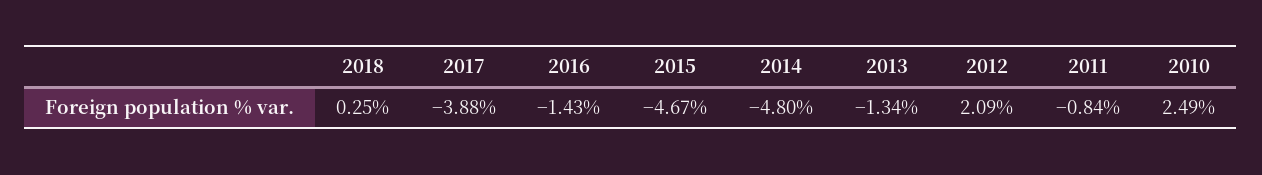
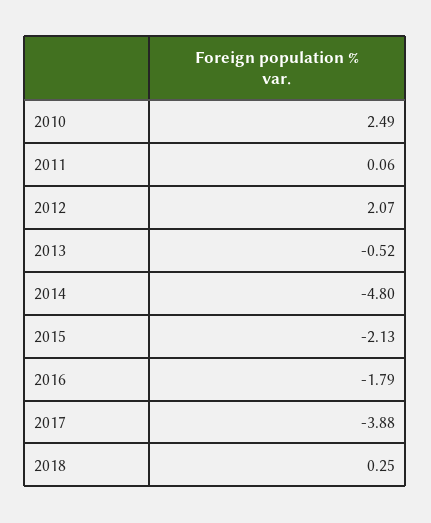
2016: -1.43 -> -1.79
2015: -4.67 -> -2.13
2013: -1.34 -> -0.52
2012: 2.09 -> 2.07
2011: -0.84 -> 0.06

